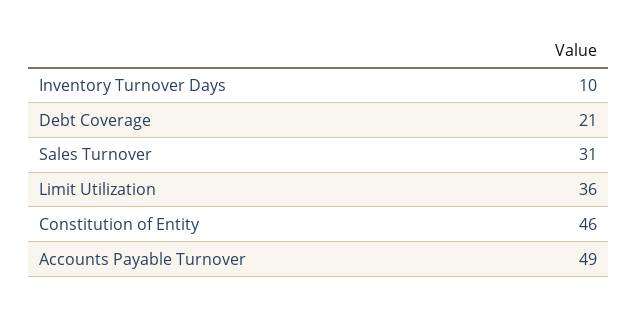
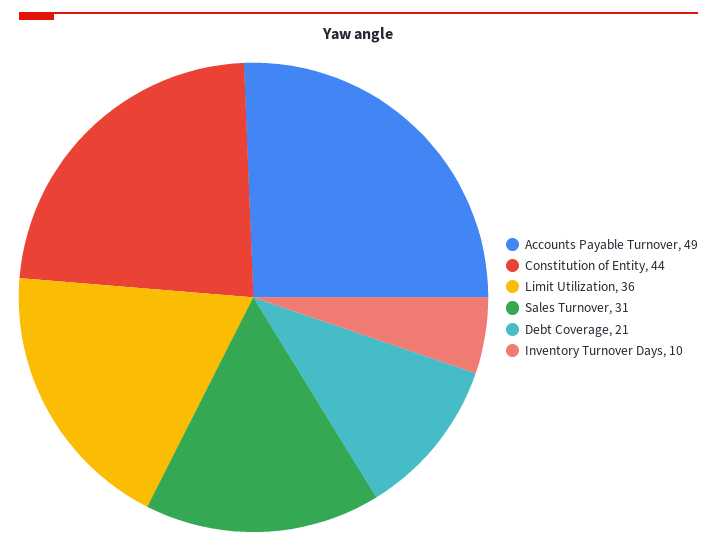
Constitution of Entity: 46 -> 44

